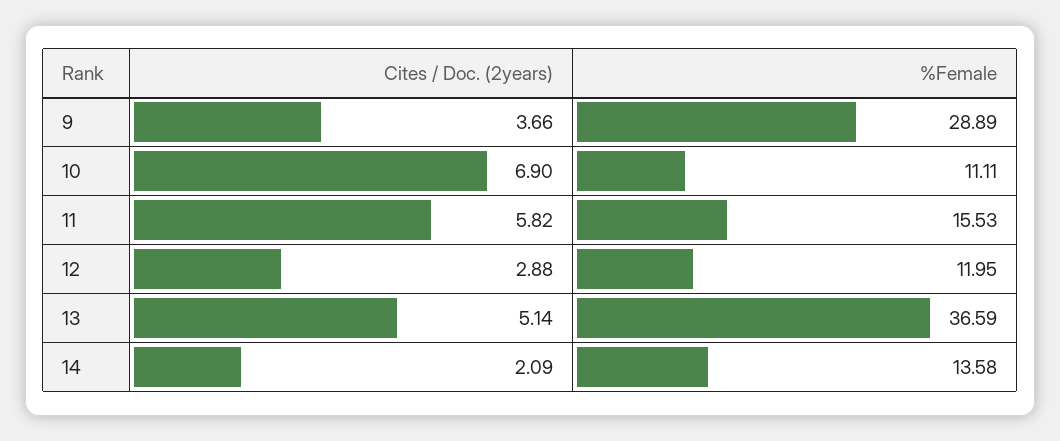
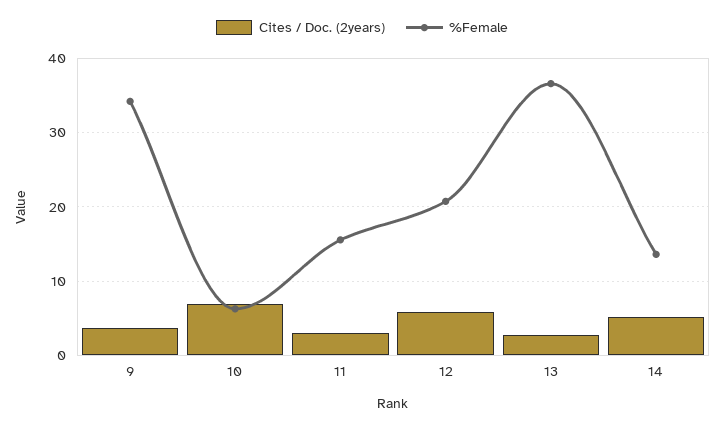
%Female, 9: 28.89 -> 34
%Female, 10: 11.11 -> 6
Cites / Doc. (2years), 11: 5.82 -> 3
Cites / Doc. (2years), 12: 2.88 -> 6
%Female, 12: 11.95 -> 21
Cites / Doc. (2years), 13: 5.14 -> 3
Cites / Doc. (2years), 14: 2.09 -> 5

